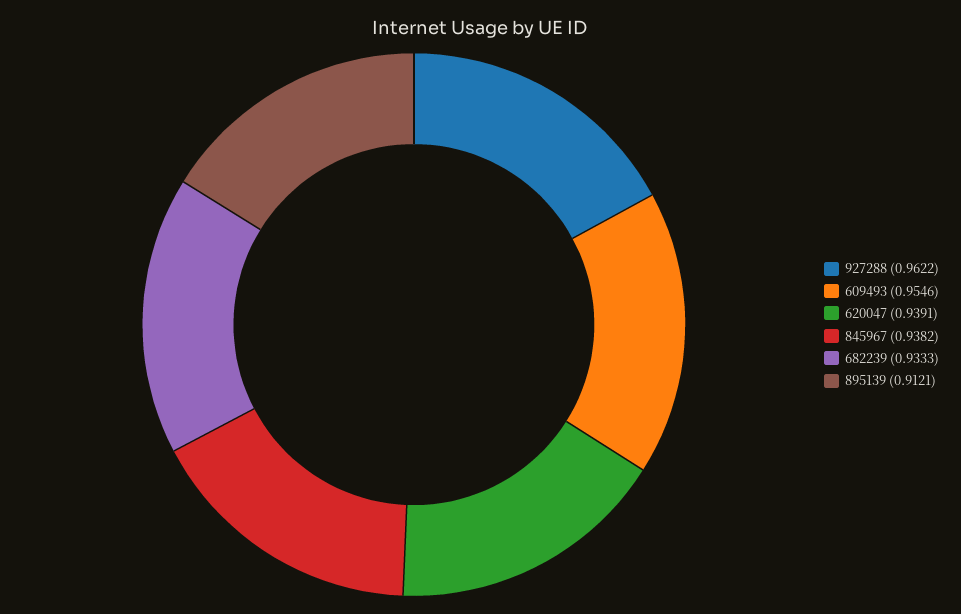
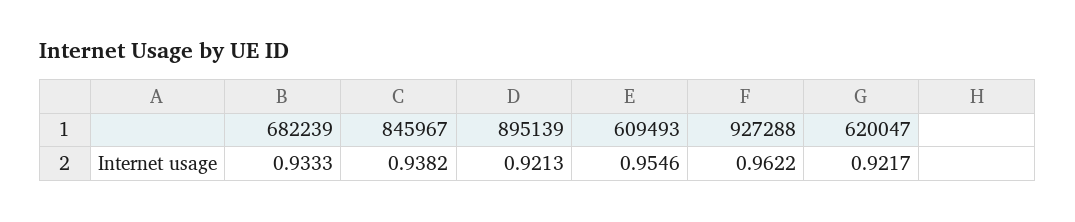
620047: 0.9391 -> 0.9217
895139: 0.9121 -> 0.9213

